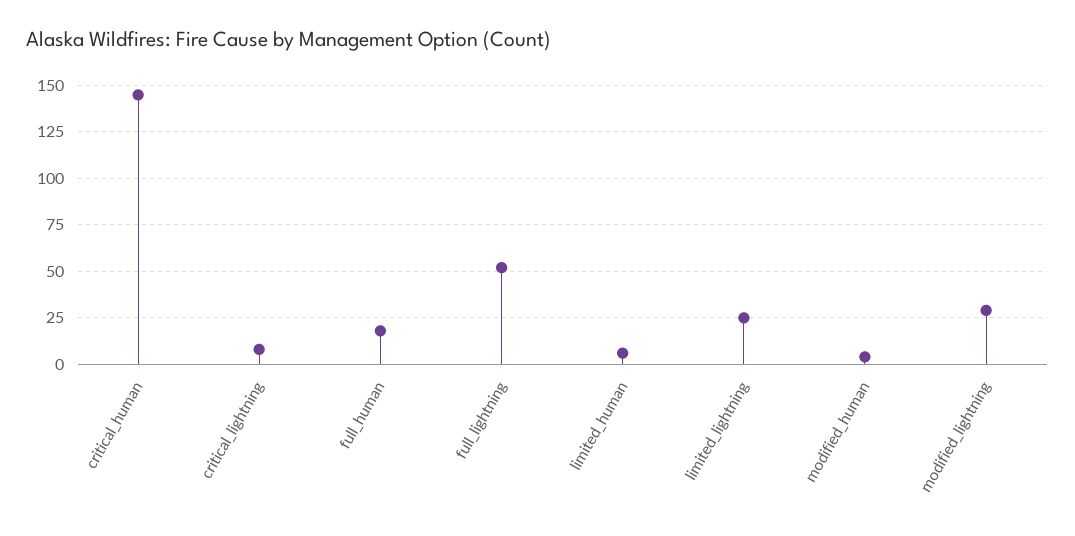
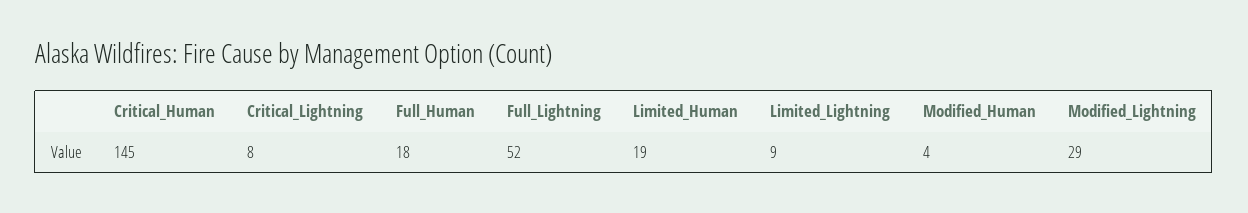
limited_human: 5 -> 19
limited_lightning: 25 -> 9

